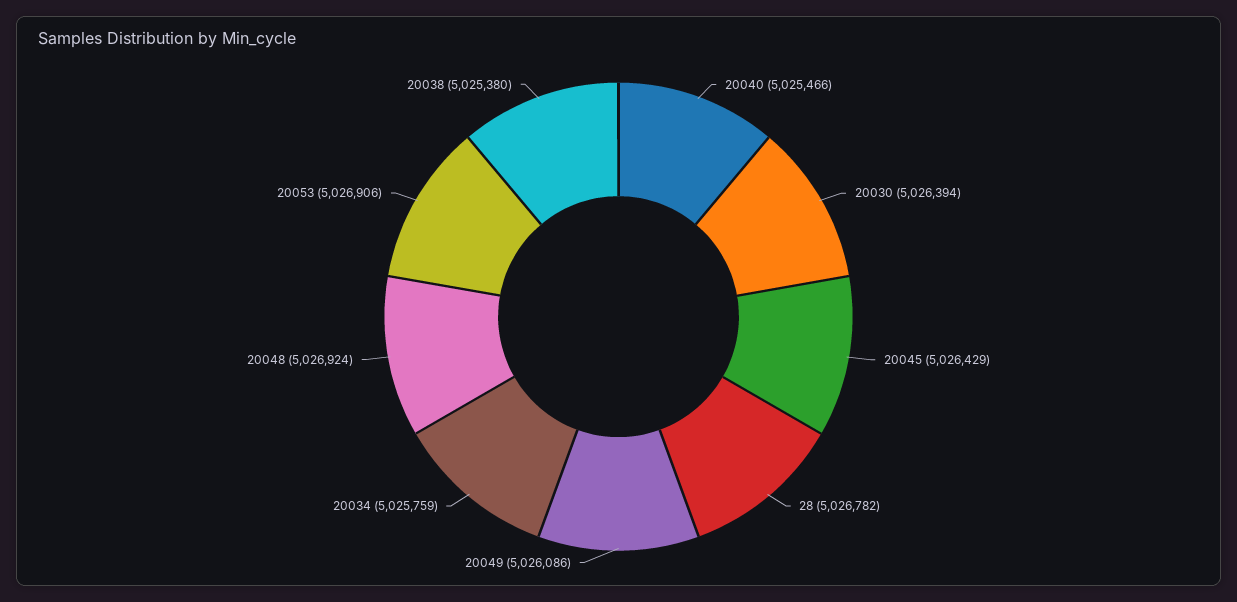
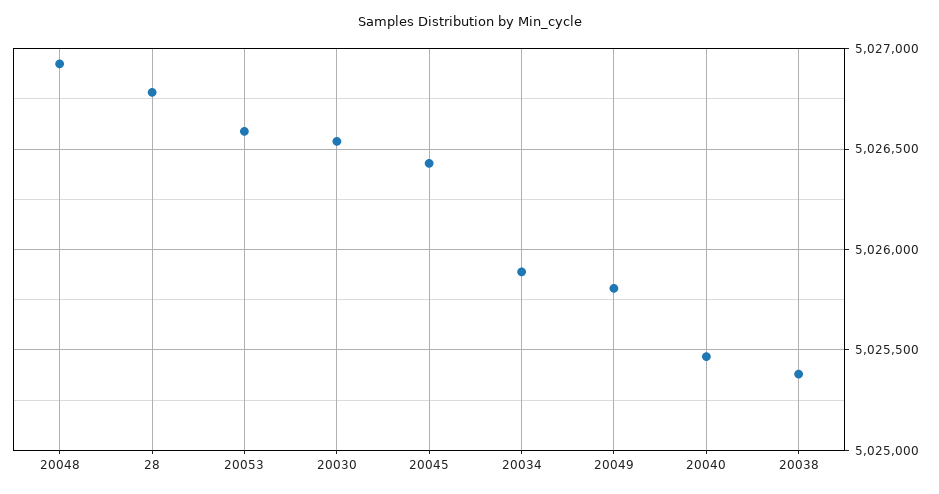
20030: 5026394 -> 5026550
20049: 5026086 -> 5025800
20034: 5025759 -> 5025900
20053: 5026906 -> 5026600

